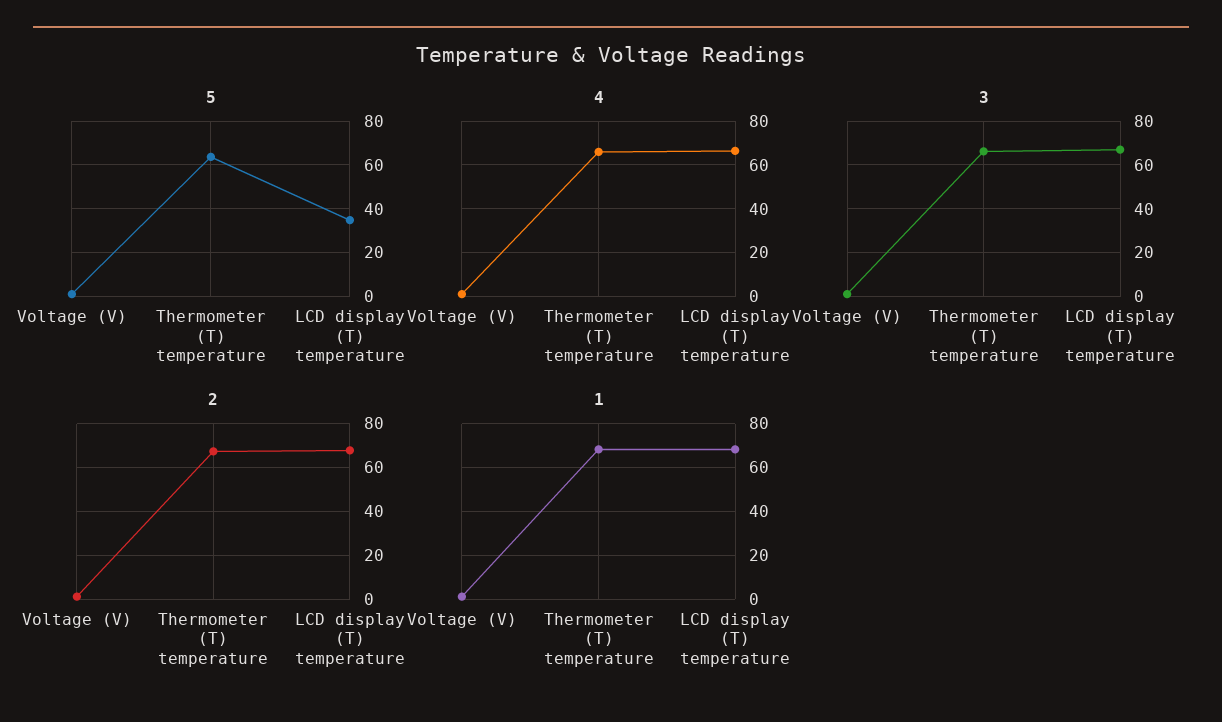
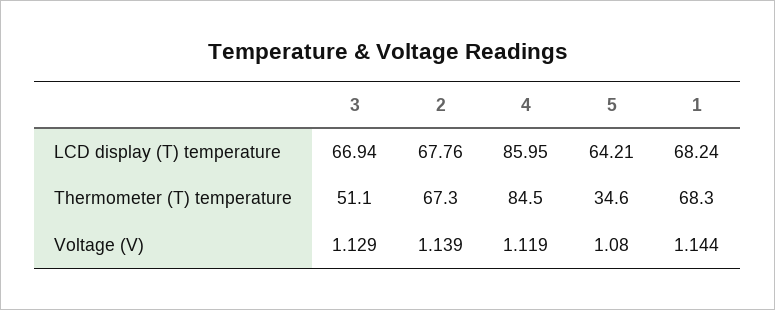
5, Thermometer (T) temperature: 65 -> 34.6
5, LCD display (T) temperature: 35 -> 64.21
4, Thermometer (T) temperature: 65 -> 84.5
4, LCD display (T) temperature: 65 -> 85.95
3, Thermometer (T) temperature: 65 -> 51.1

